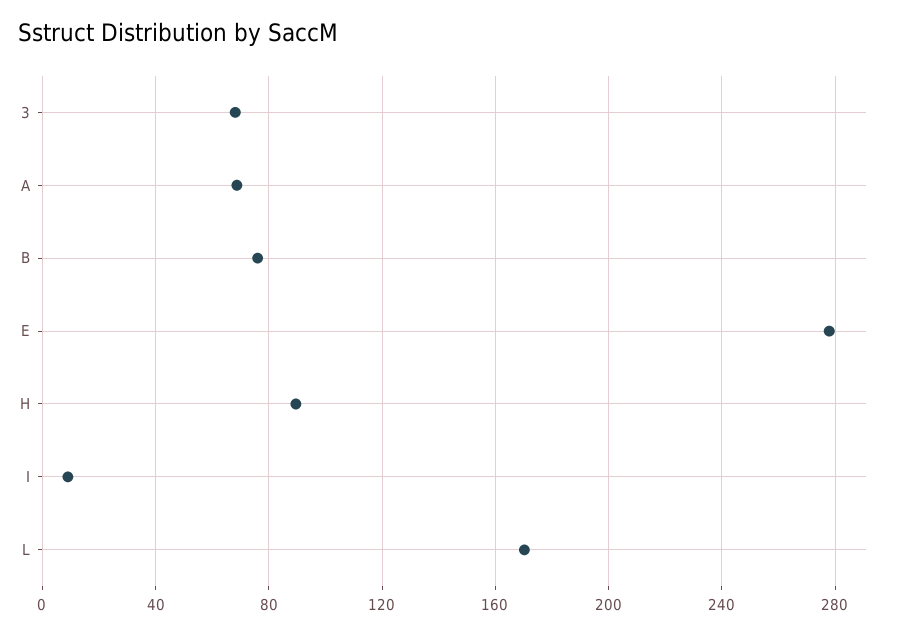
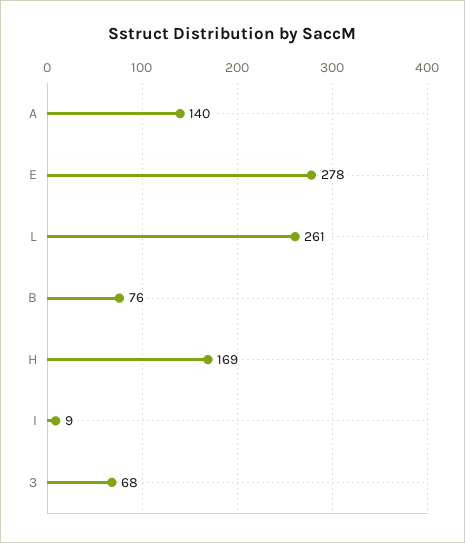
A: 70 -> 140
H: 90 -> 169
L: 170 -> 261

